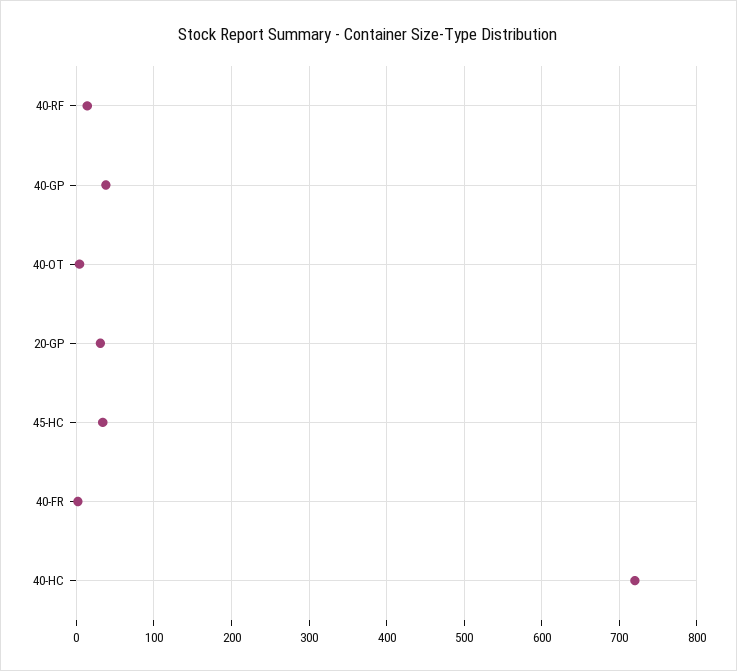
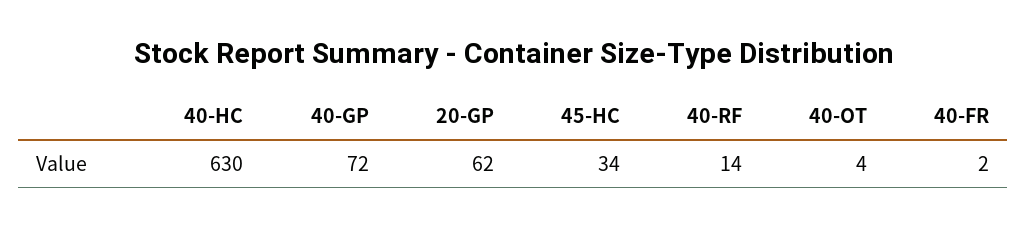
40-GP: 40 -> 72
20-GP: 30 -> 62
40-HC: 720 -> 630

